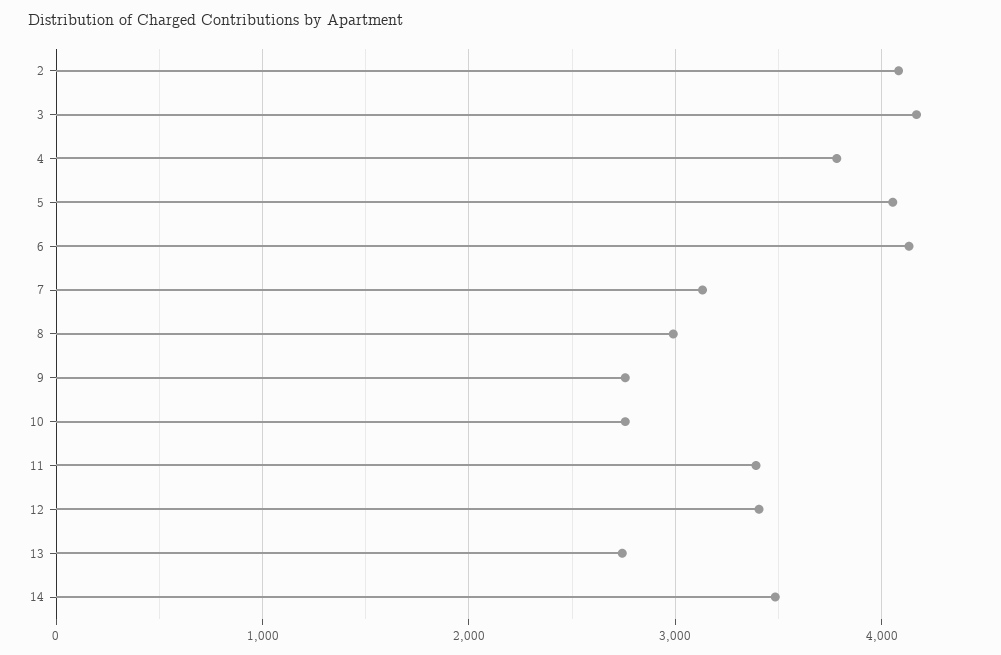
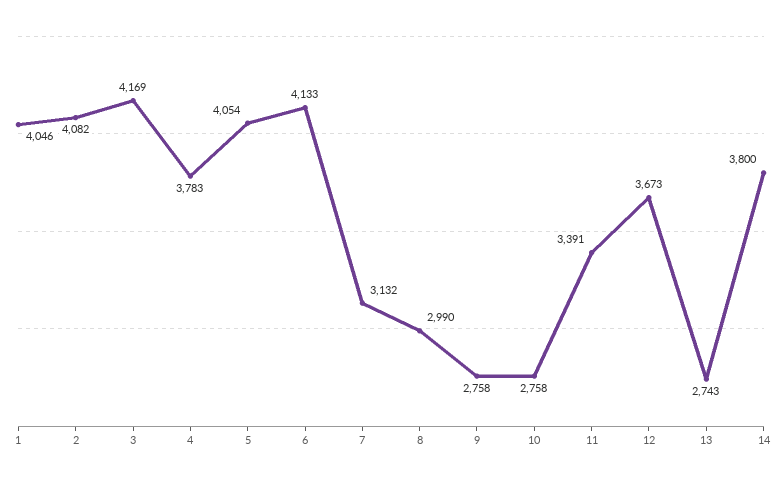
12: 3400 -> 3673
14: 3500 -> 3800
1: none -> 4046

